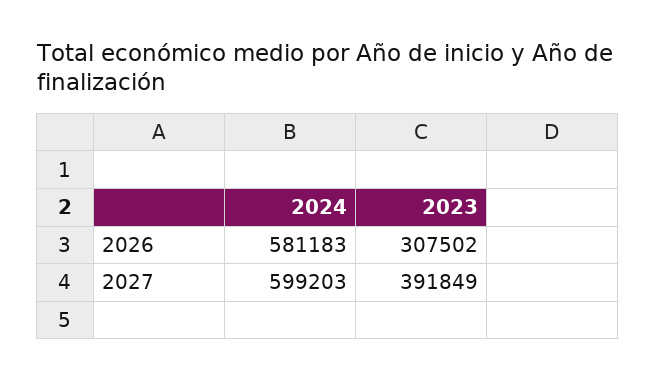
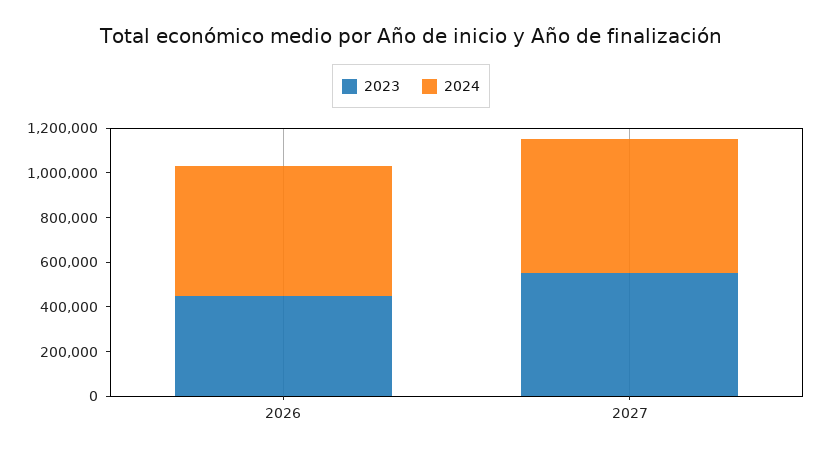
2023, 2026: 307502 -> 450000
2023, 2027: 391849 -> 550000

